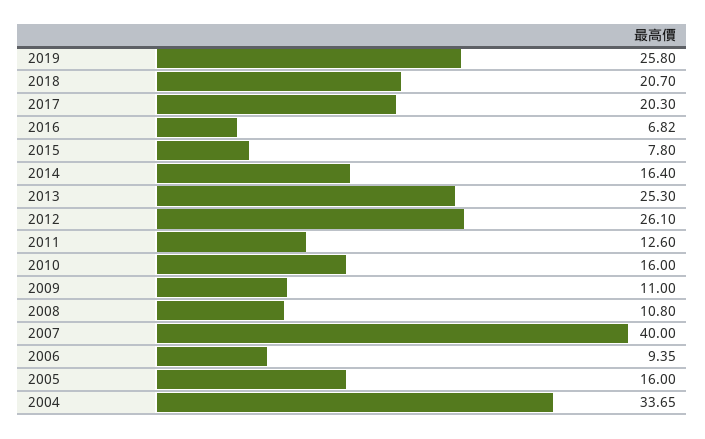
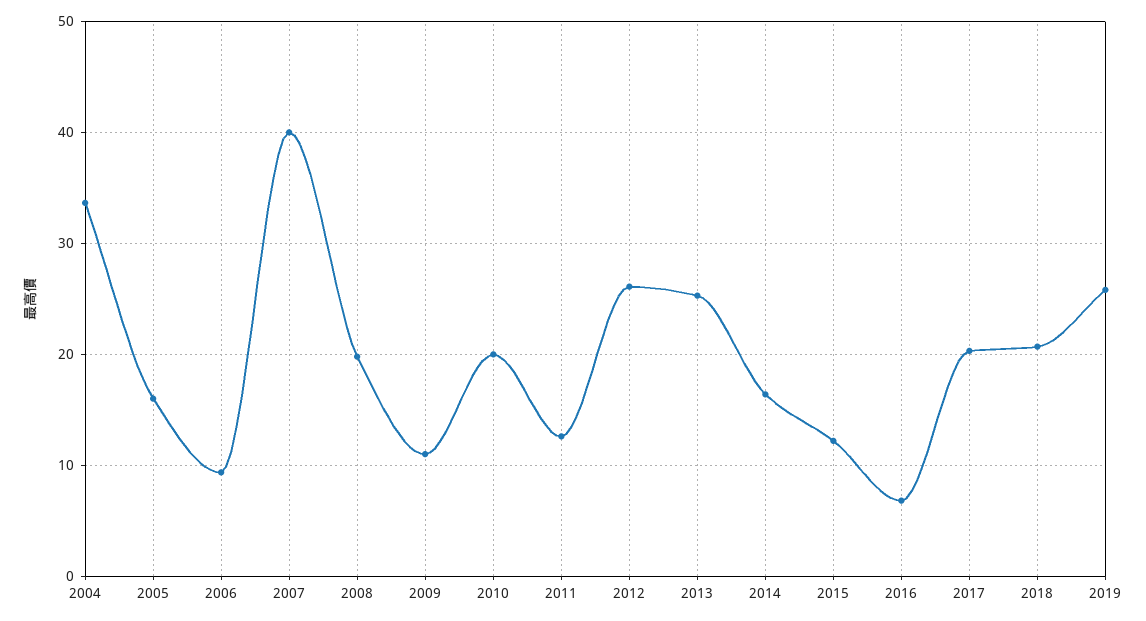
2015: 7.8 -> 12
2010: 16 -> 20
2008: 10.8 -> 20

